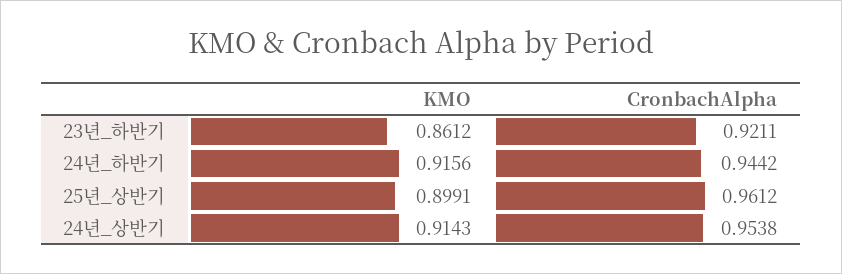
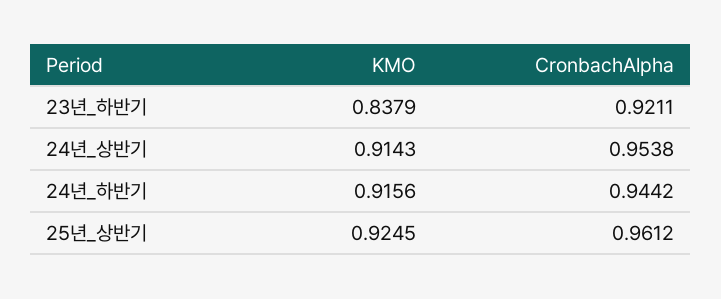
KMO, 23년_하반기: 0.8612 -> 0.8379
KMO, 25년_상반기: 0.8991 -> 0.9245

